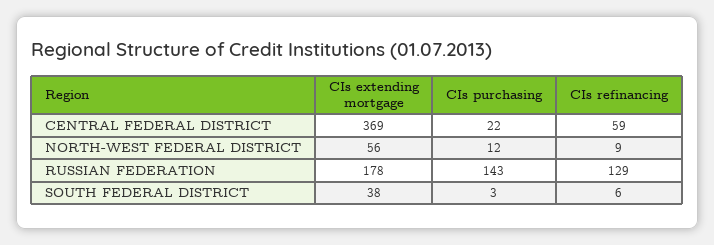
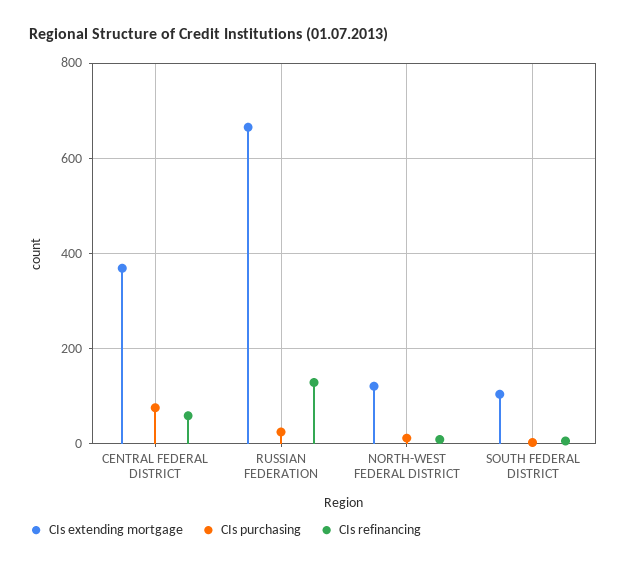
CIs purchasing, CENTRAL FEDERAL DISTRICT: 22 -> 80
CIs extending mortgage, NORTH-WEST FEDERAL DISTRICT: 56 -> 120
CIs extending mortgage, RUSSIAN FEDERATION: 178 -> 660
CIs purchasing, RUSSIAN FEDERATION: 143 -> 20
CIs extending mortgage, SOUTH FEDERAL DISTRICT: 38 -> 100

